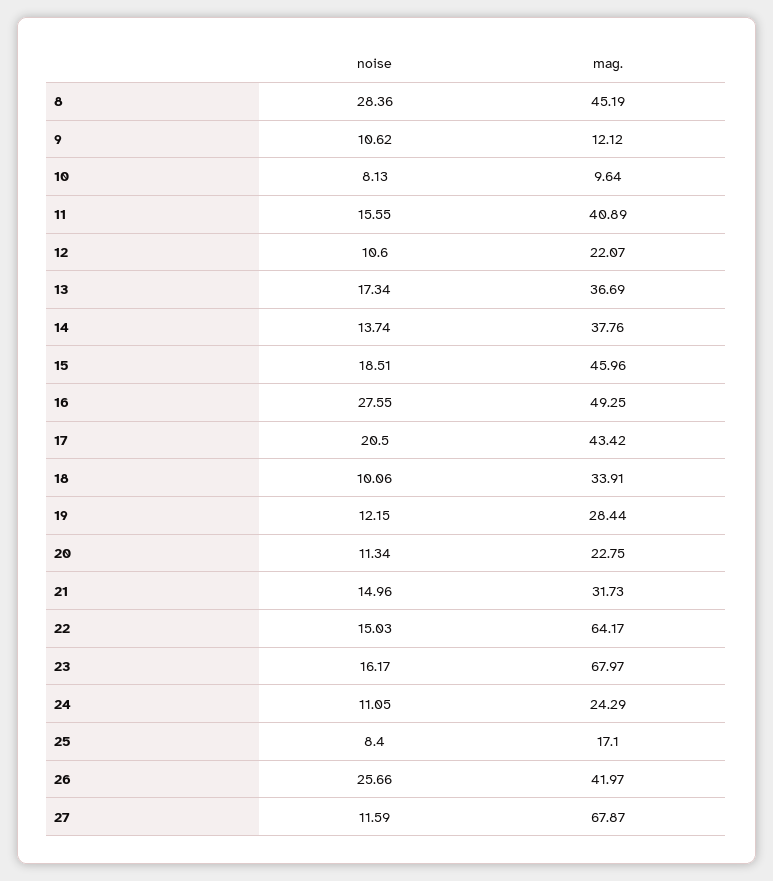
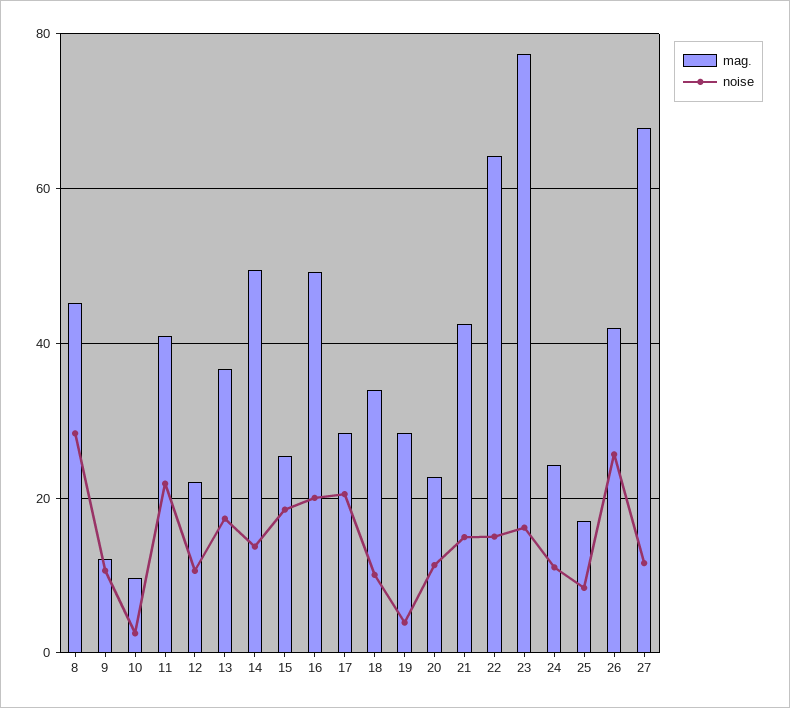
noise, 10: 8.13 -> 2
noise, 11: 15.55 -> 22
mag., 14: 37.76 -> 50
mag., 15: 45.96 -> 26
noise, 16: 27.55 -> 20
mag., 17: 43.42 -> 28
noise, 19: 12.15 -> 4
mag., 21: 31.73 -> 42
mag., 23: 67.97 -> 78

